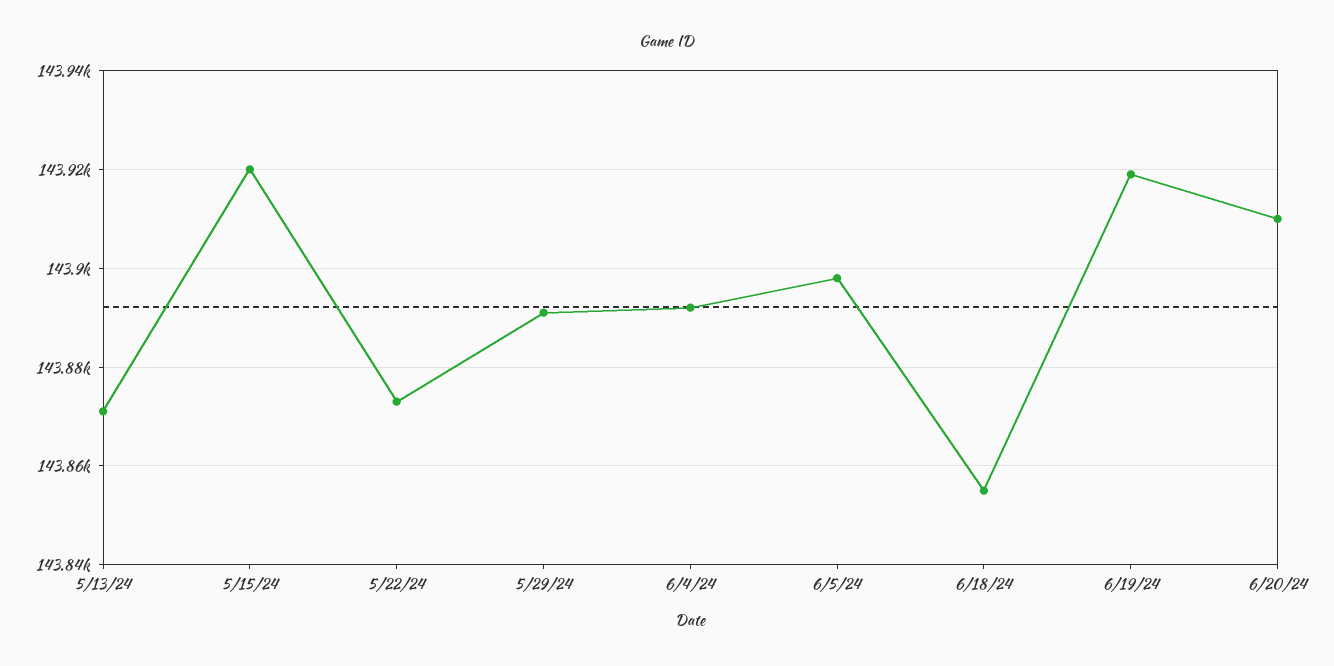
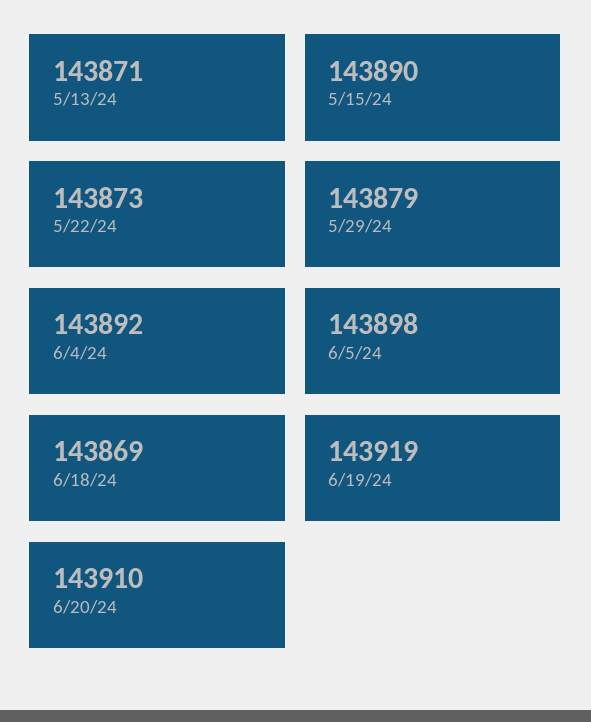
5/15/24: 143920 -> 143890
5/29/24: 143890 -> 143879
6/18/24: 143855 -> 143869

